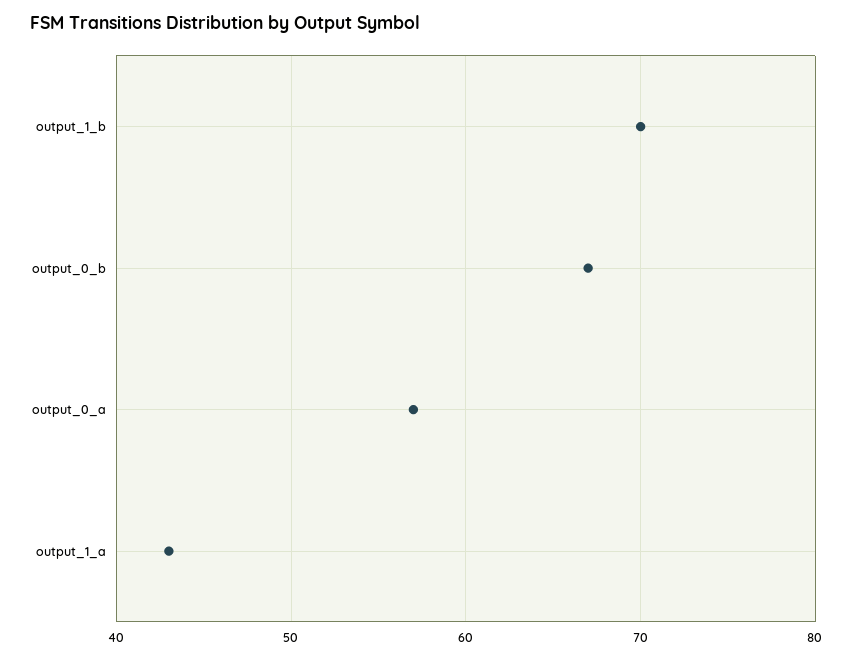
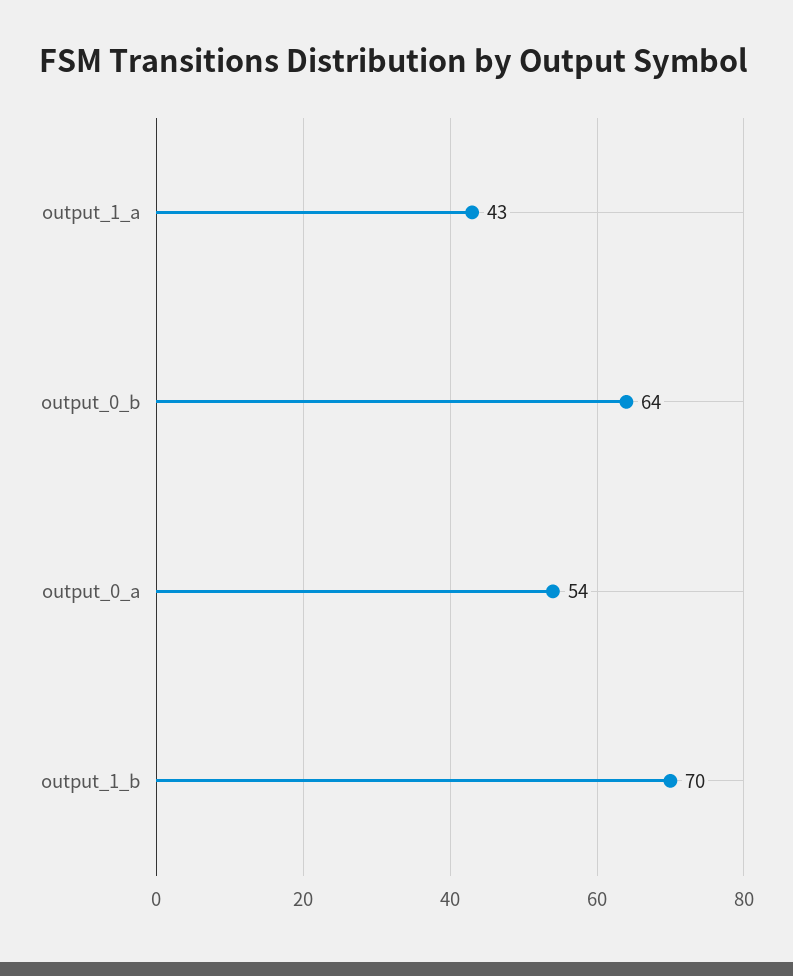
output_0_b: 67 -> 64
output_0_a: 57 -> 54

